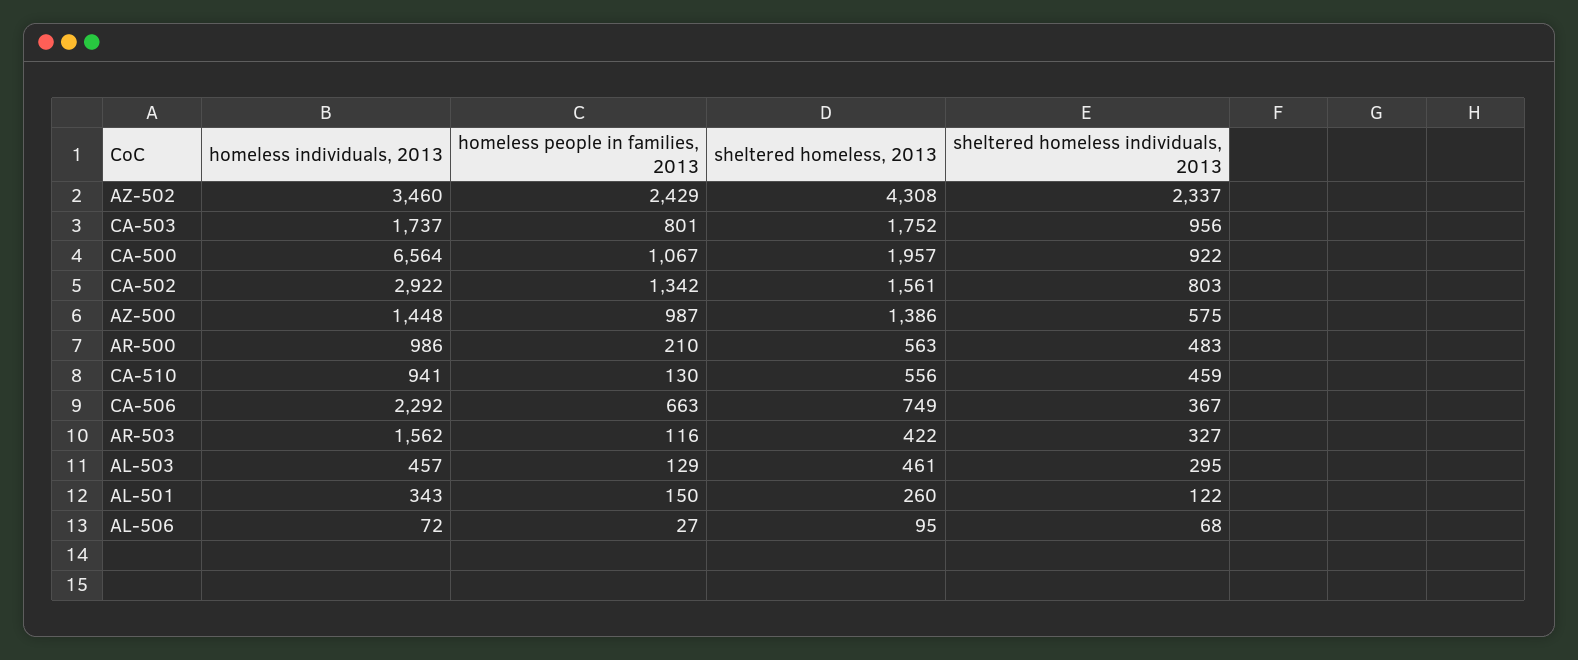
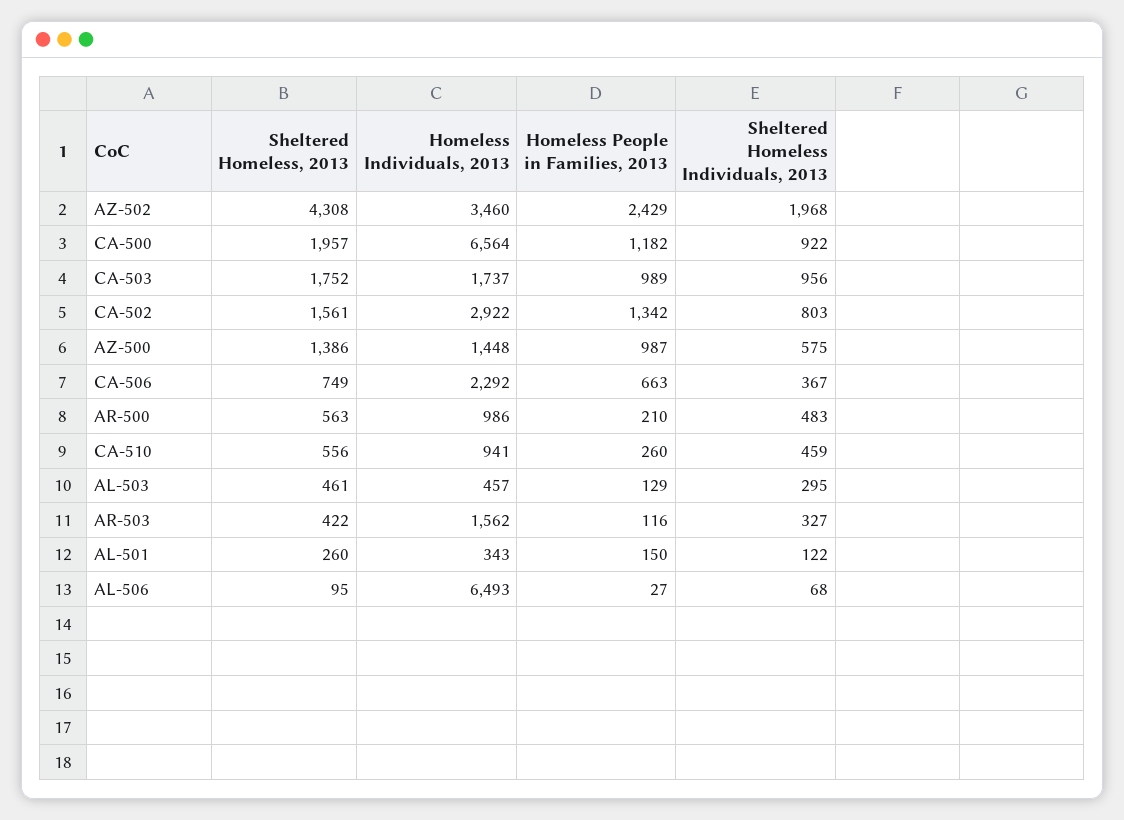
sheltered homeless individuals, 2013, AZ-502: 2337 -> 1968
homeless people in families, 2013, CA-503: 801 -> 989
homeless people in families, 2013, CA-500: 1067 -> 1182
homeless people in families, 2013, CA-510: 130 -> 260
homeless individuals, 2013, AL-506: 72 -> 6493

